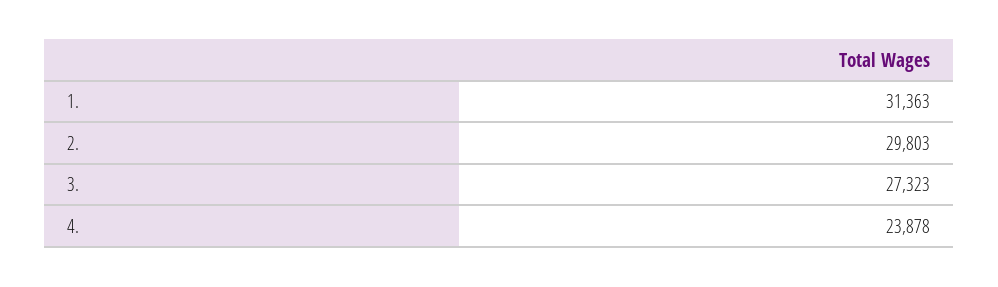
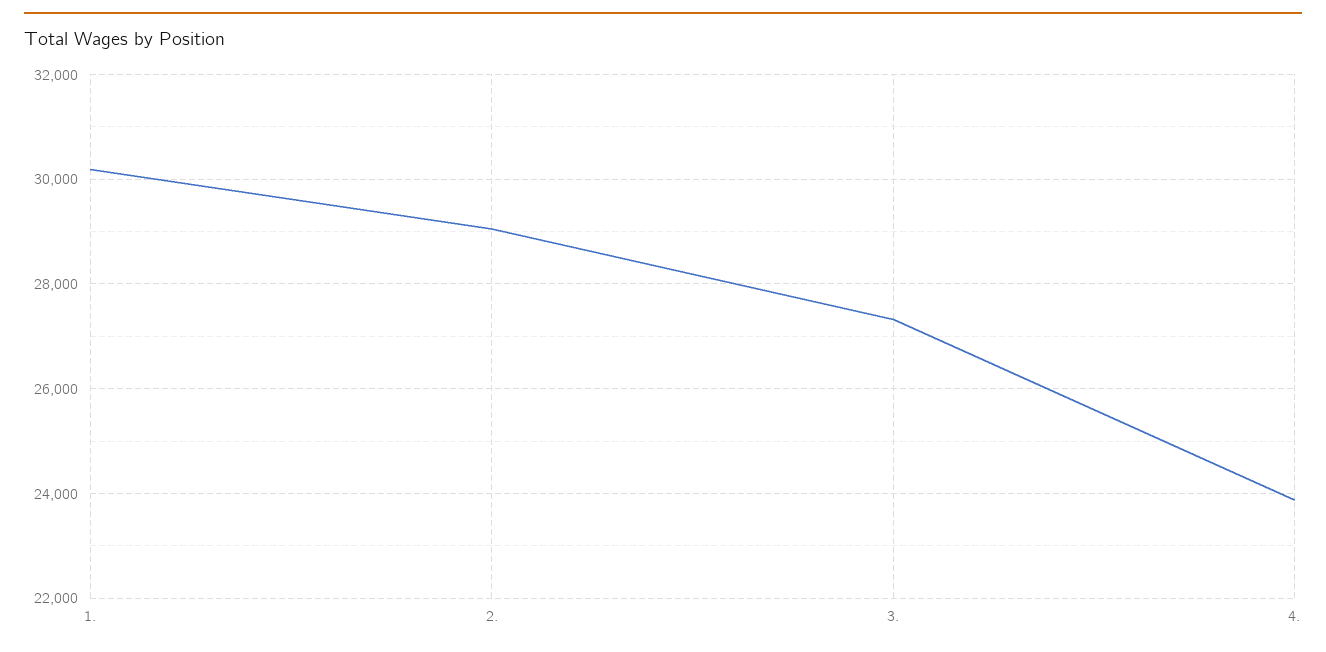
1.: 31363 -> 30200
2.: 29803 -> 29000

